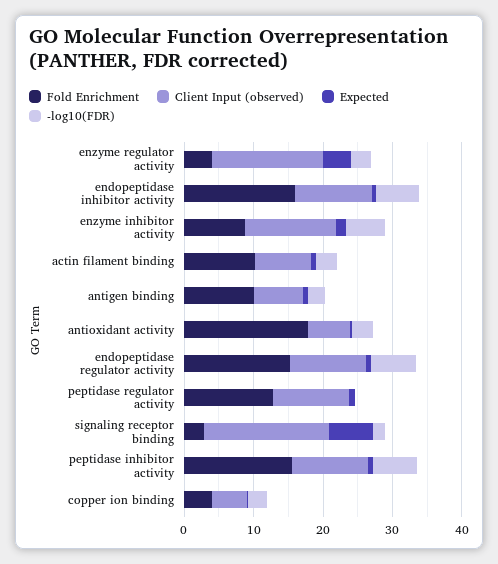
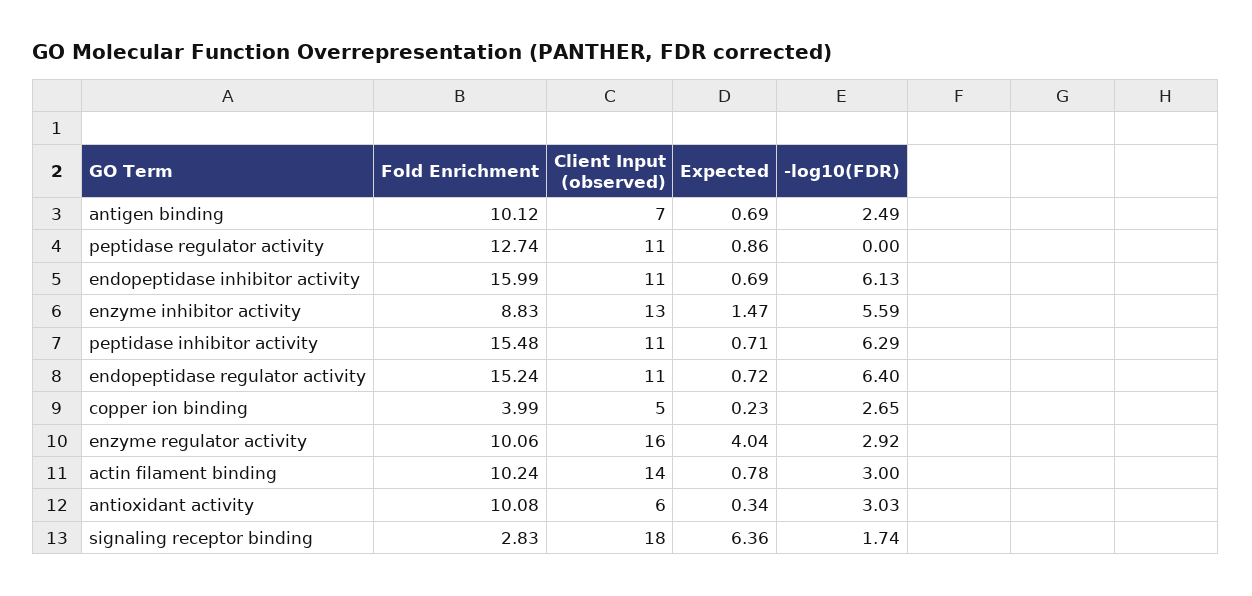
Fold Enrichment, enzyme regulator activity: 4 -> 10.06
Client Input (observed), actin filament binding: 8 -> 14
Fold Enrichment, antioxidant activity: 18 -> 10.08

